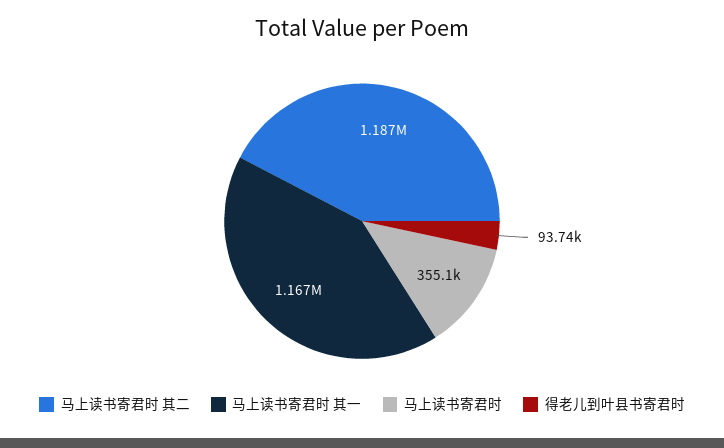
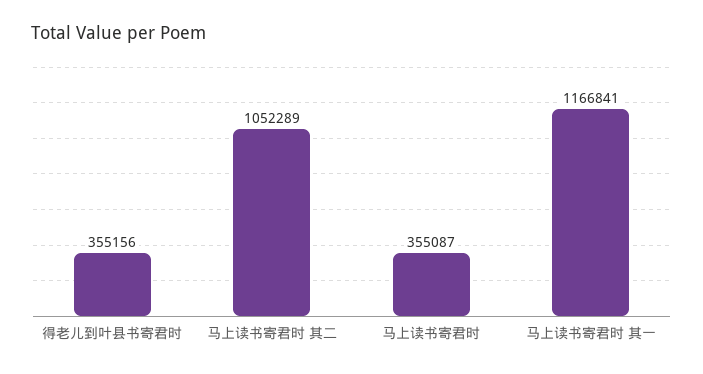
马上读书寄君时 其二: 1187000 -> 1052289
得老儿到叶县书寄君时: 93740 -> 355156

